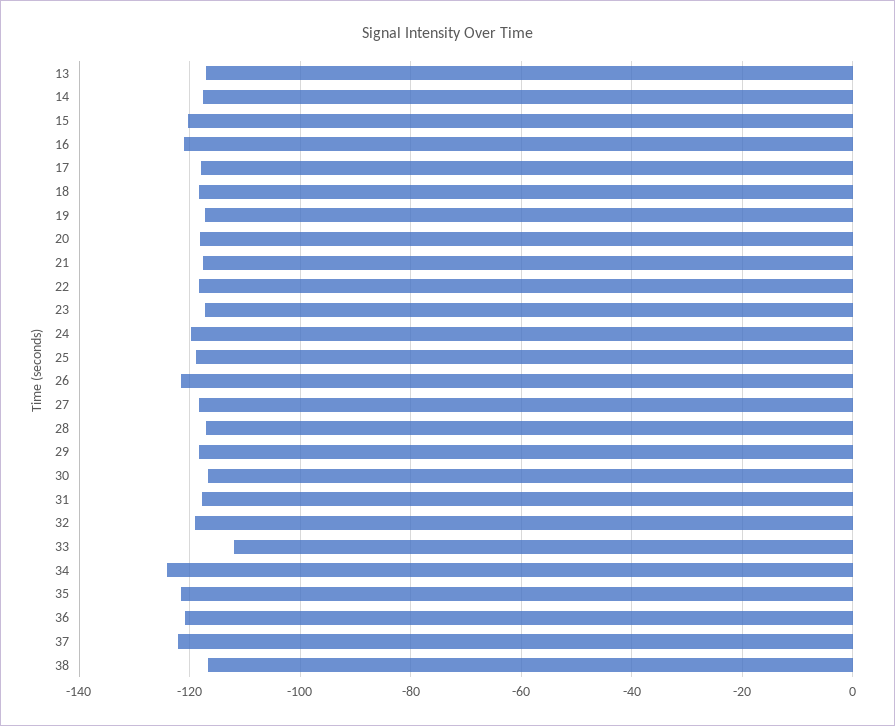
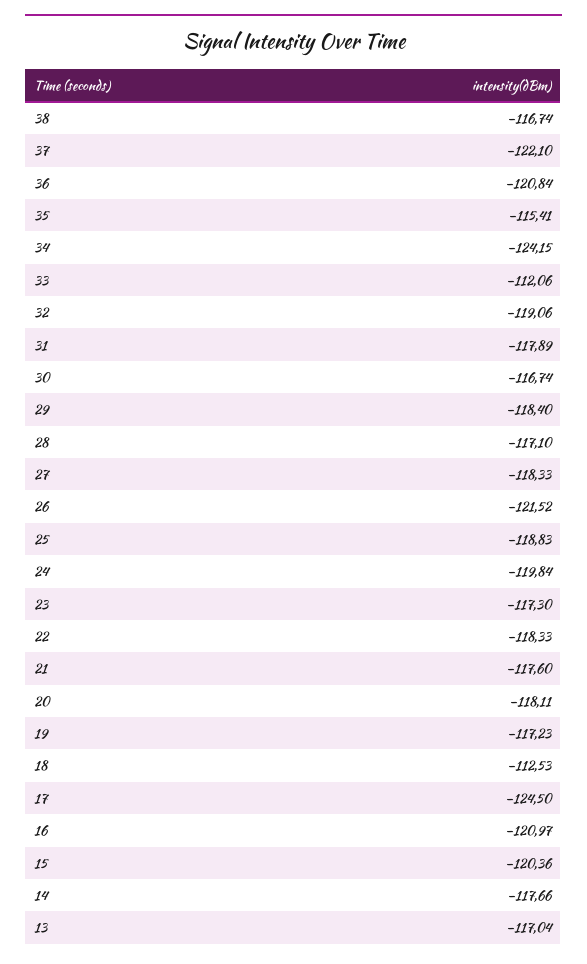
17: -118 -> -124.5
18: -118 -> -112.53
35: -122 -> -115.41

